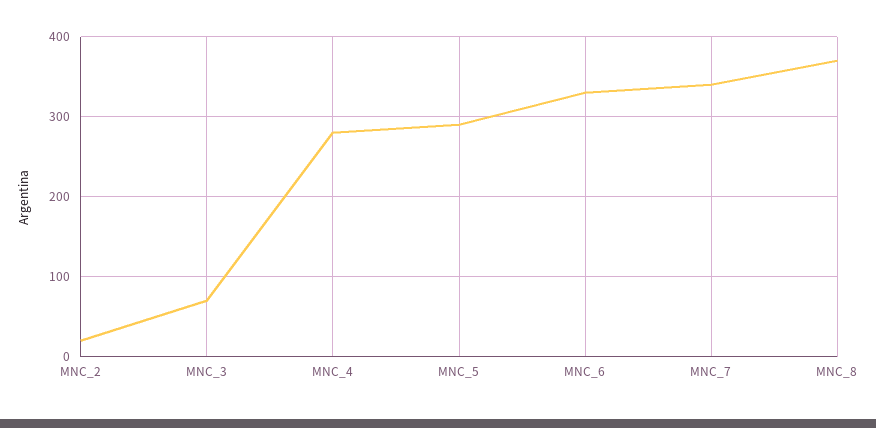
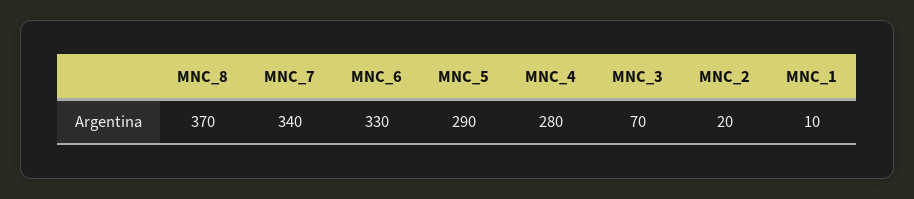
MNC_1: none -> 10

